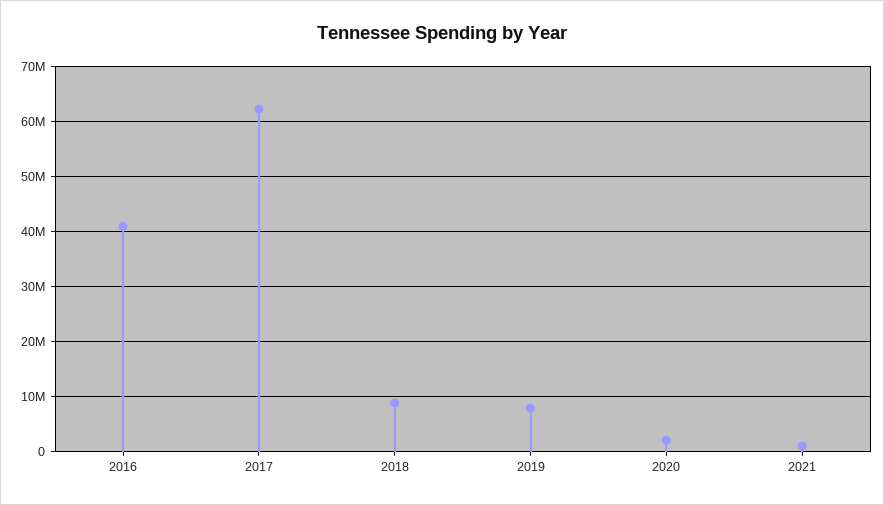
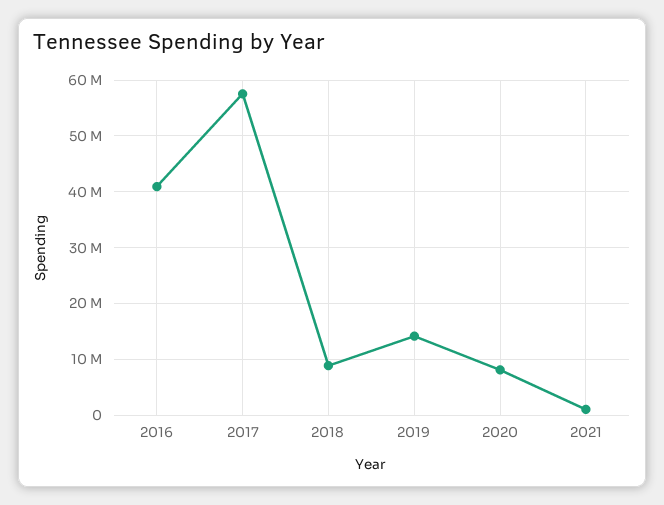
2017: 62000000 -> 58000000
2019: 8000000 -> 14000000
2020: 2000000 -> 8000000

